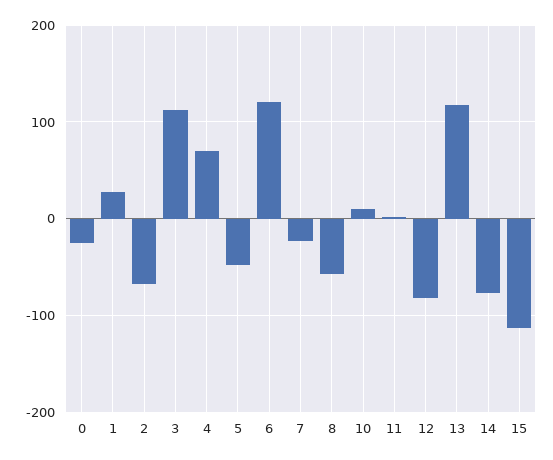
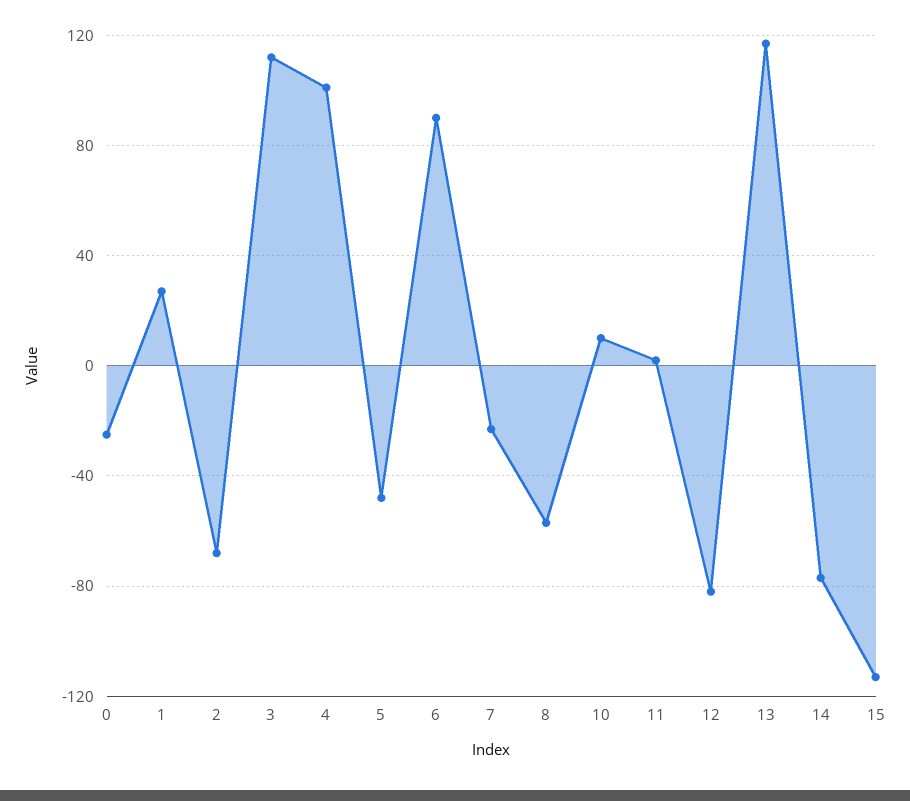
4: 70 -> 100
6: 120 -> 90

